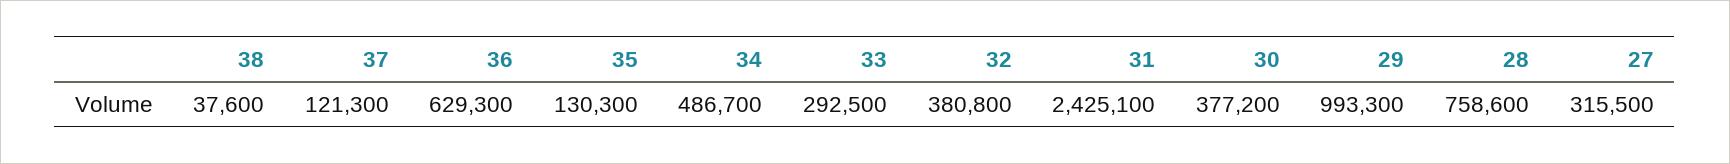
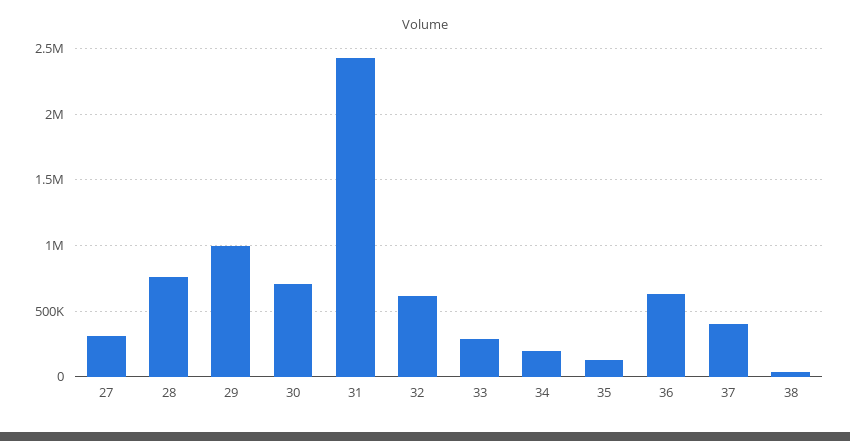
37: 121300 -> 400000
34: 486700 -> 200000
32: 380800 -> 600000
30: 377200 -> 700000

